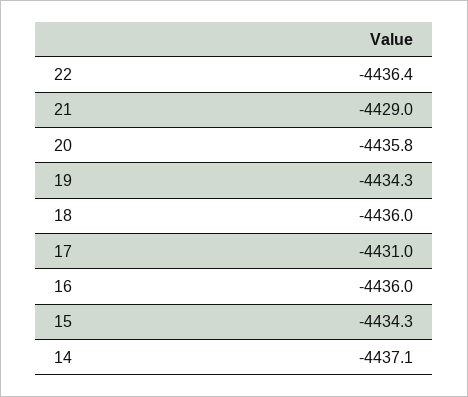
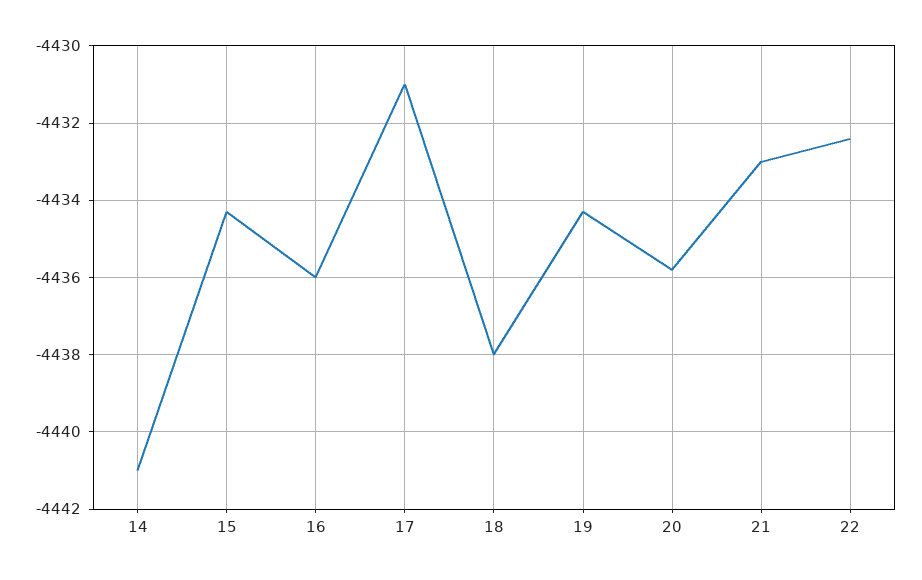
22: -4436.4 -> -4432.5
21: -4429 -> -4433
18: -4436 -> -4438
14: -4437.1 -> -4441

